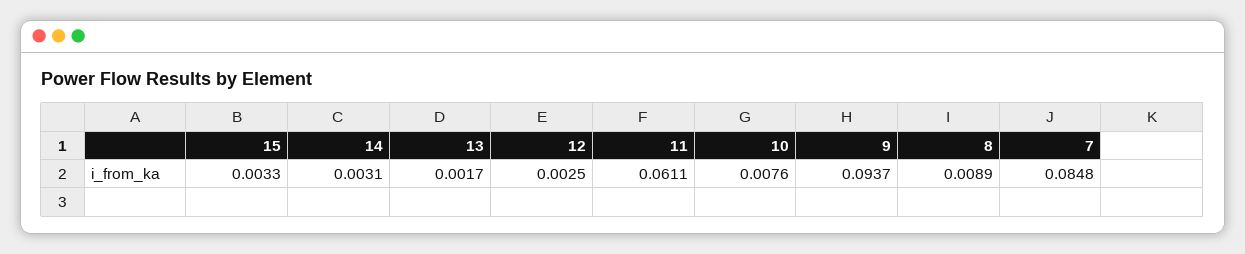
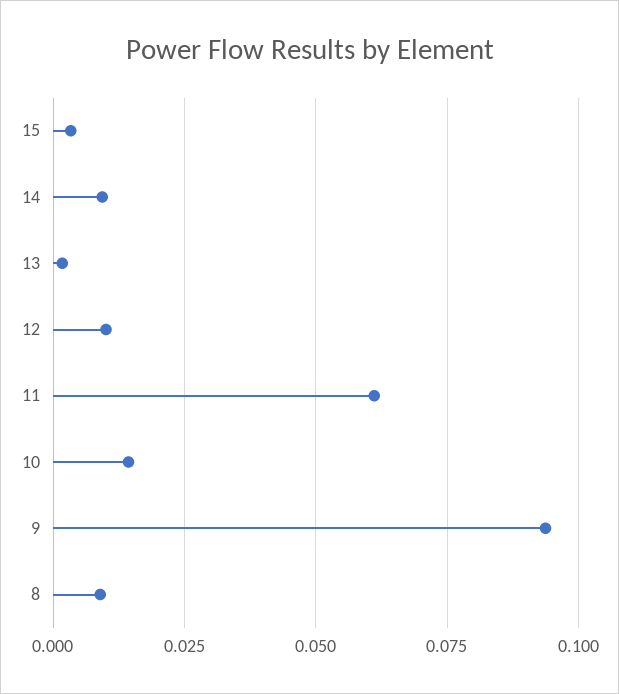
14: 0.0031 -> 0.01
12: 0.0025 -> 0.01
10: 0.0076 -> 0.015
7: 0.0848 -> none

